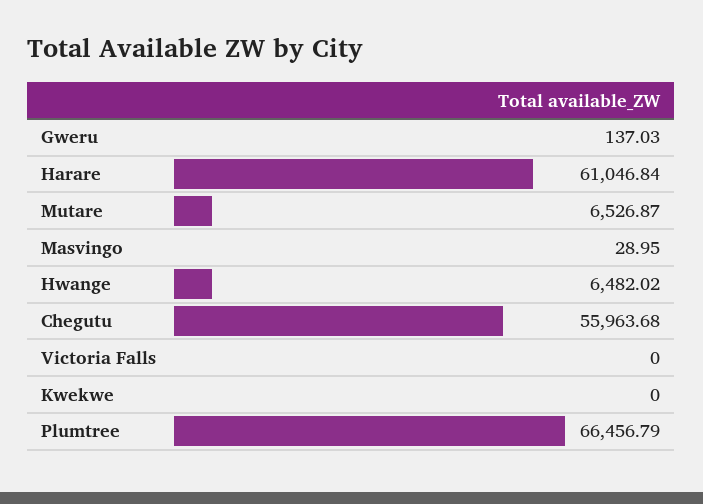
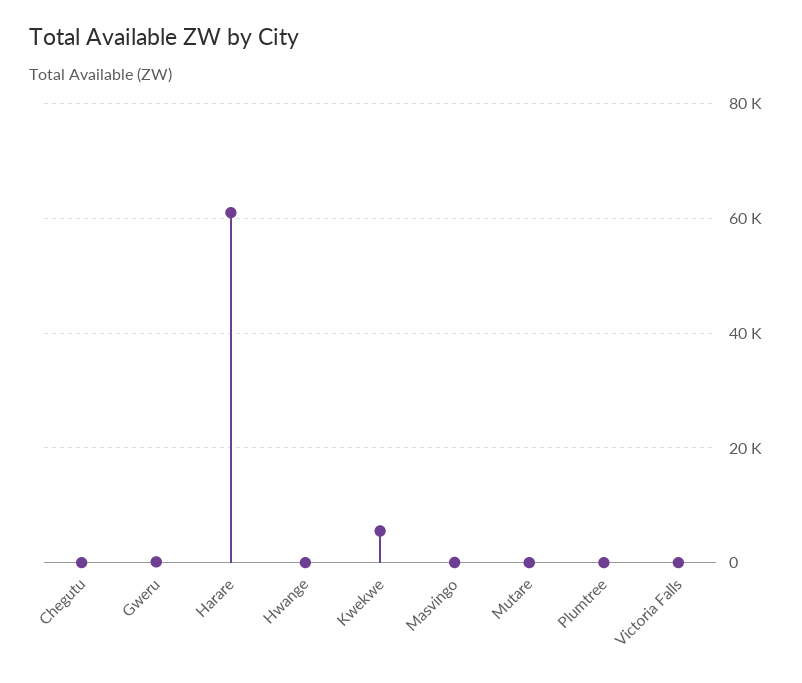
Mutare: 6526.87 -> 0
Hwange: 6482.02 -> 0
Chegutu: 55963.68 -> 0
Kwekwe: 0 -> 6000
Plumtree: 66456.79 -> 0

